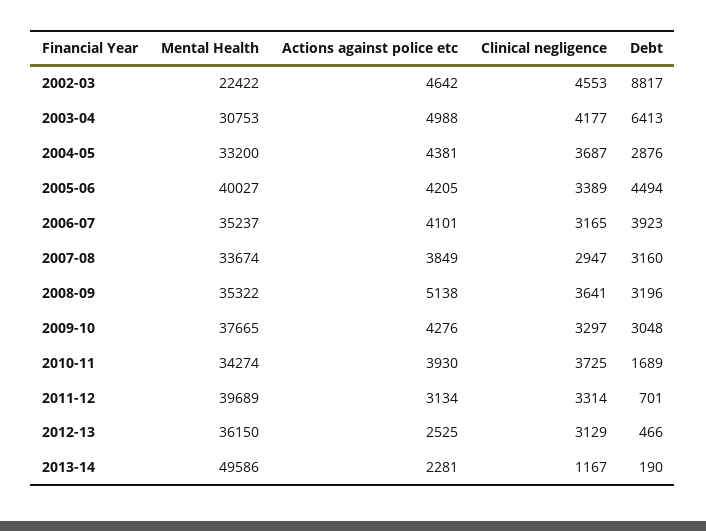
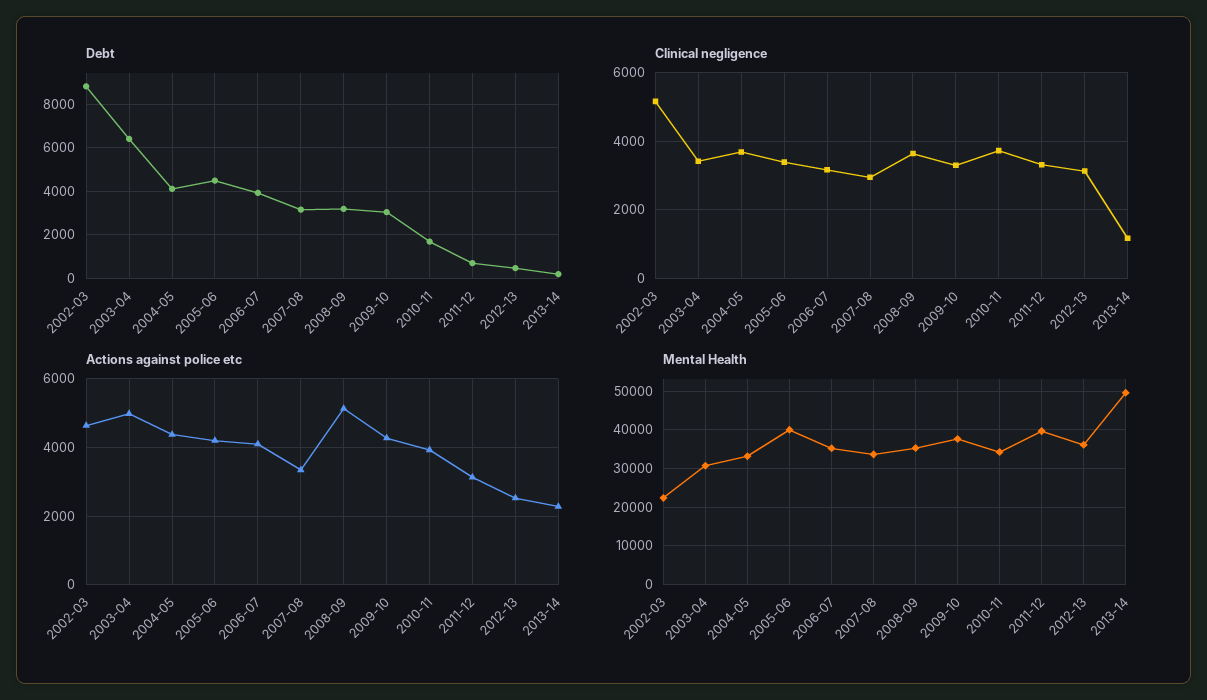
Clinical negligence, 2002-03: 4553 -> 5200
Clinical negligence, 2003-04: 4177 -> 3400
Debt, 2004-05: 2876 -> 4000
Actions against police etc, 2007-08: 3849 -> 3400

